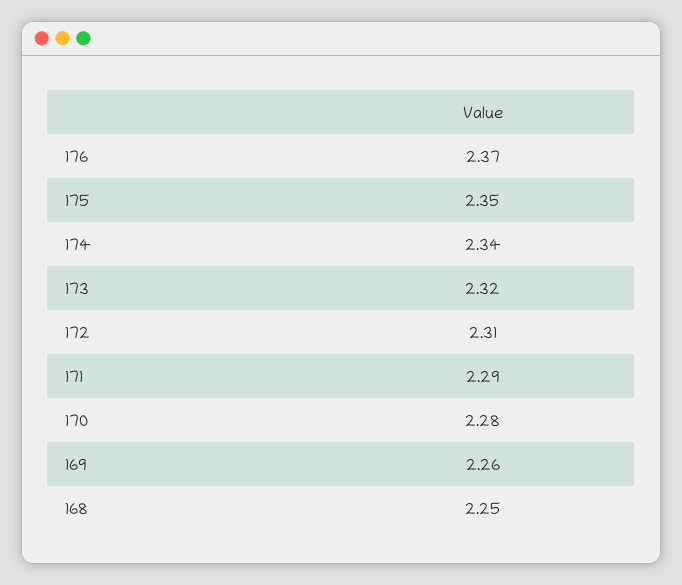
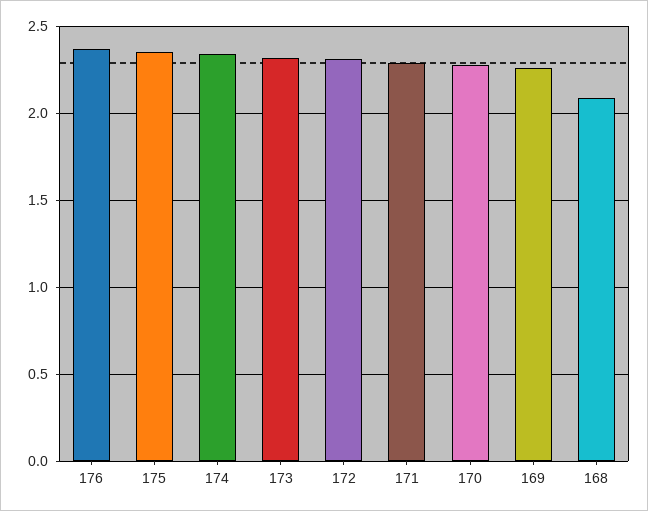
168: 2.25 -> 2.1

